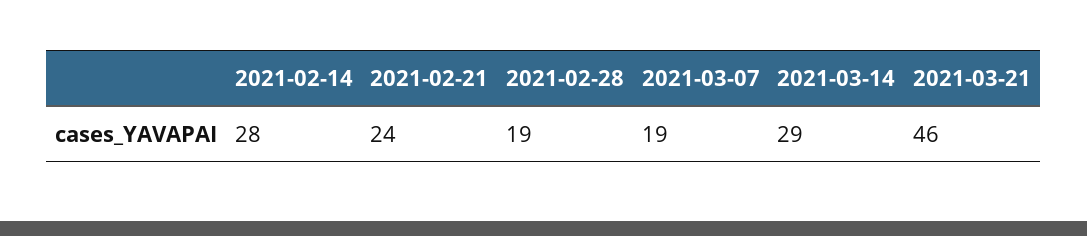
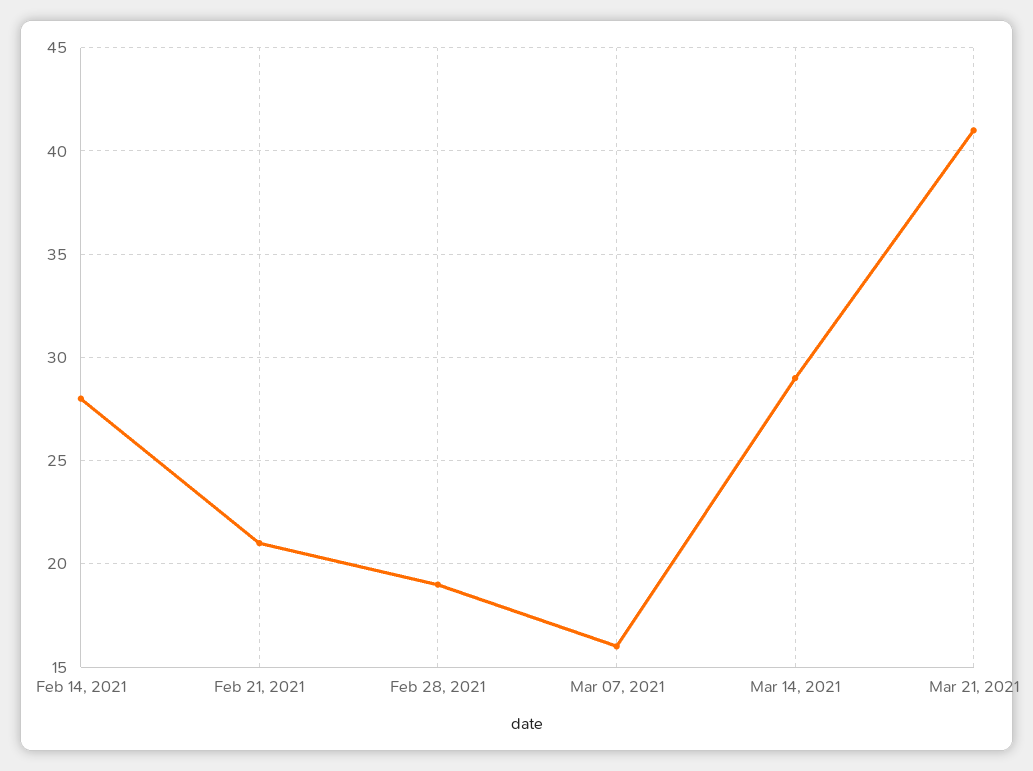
2021-02-21: 24 -> 21
2021-03-07: 19 -> 16
2021-03-21: 46 -> 41

